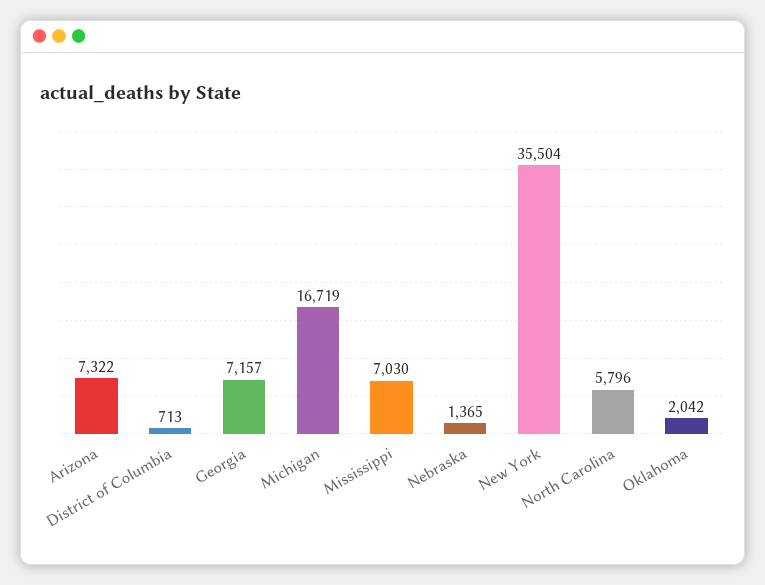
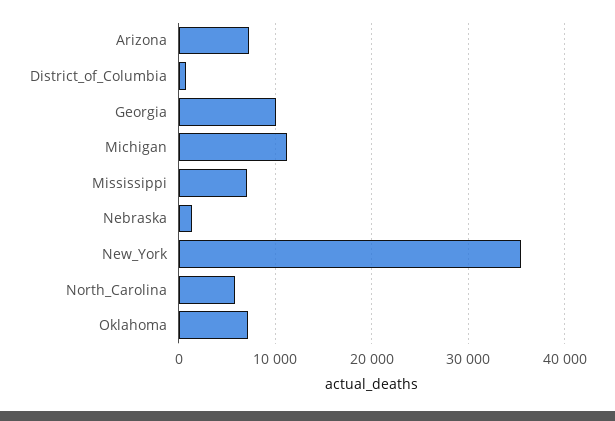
Georgia: 7157 -> 10000
Michigan: 16719 -> 11000
Oklahoma: 2042 -> 7000

